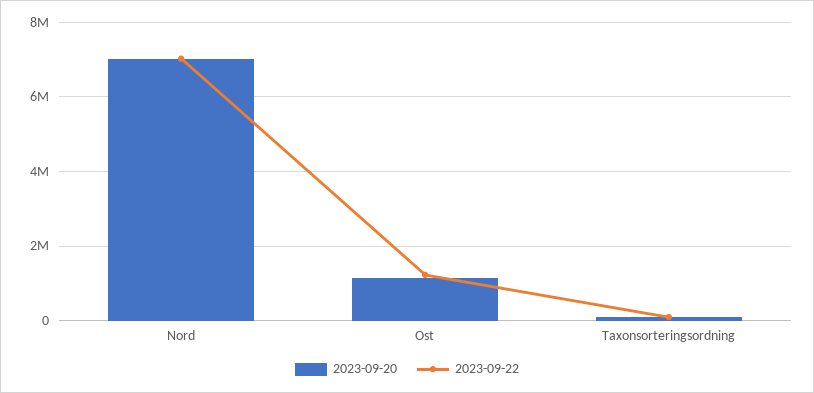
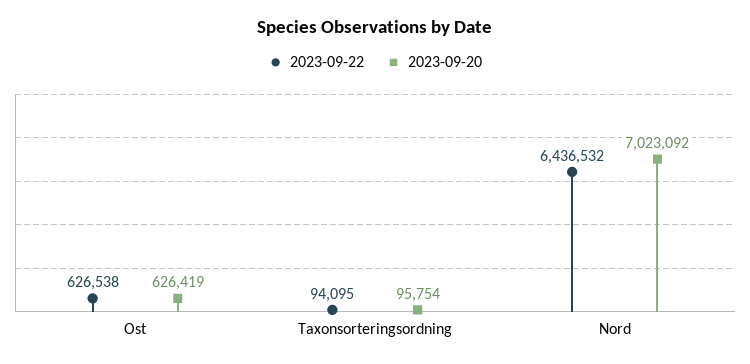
2023-09-22, Nord: 7000000 -> 6436532
2023-09-20, Ost: 1200000 -> 626419
2023-09-22, Ost: 1200000 -> 626538

